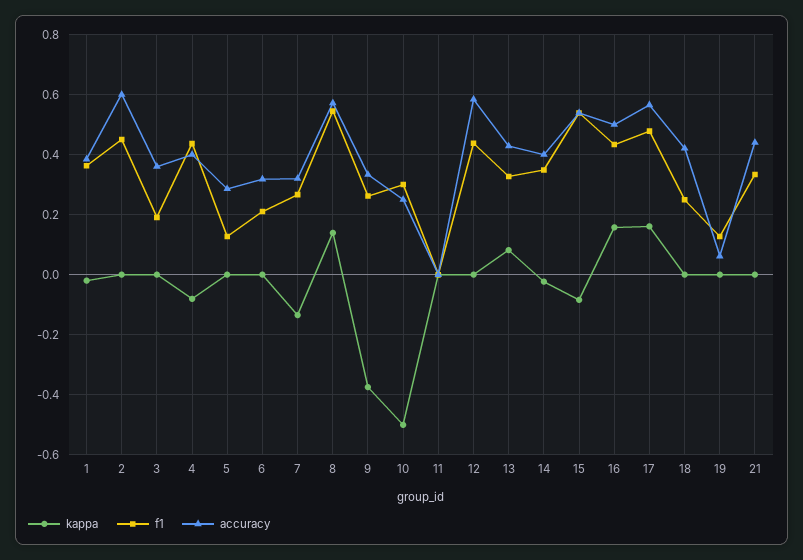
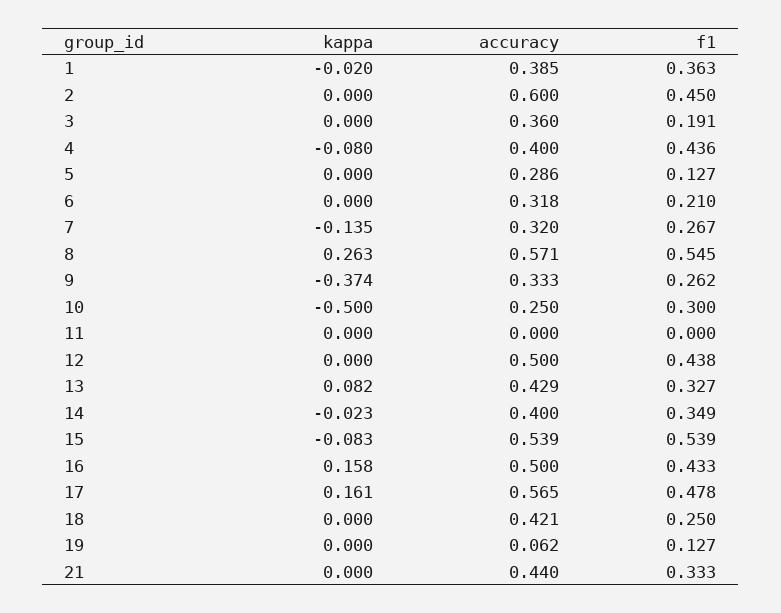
kappa, 8: 0.14 -> 0.263
accuracy, 12: 0.58 -> 0.5

